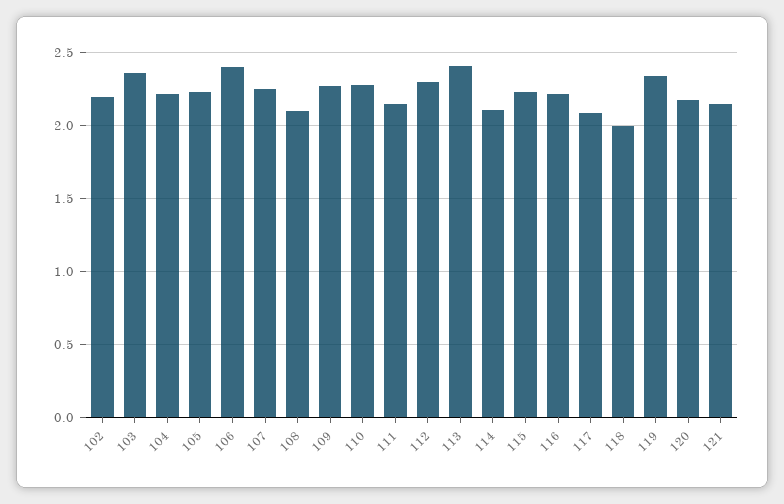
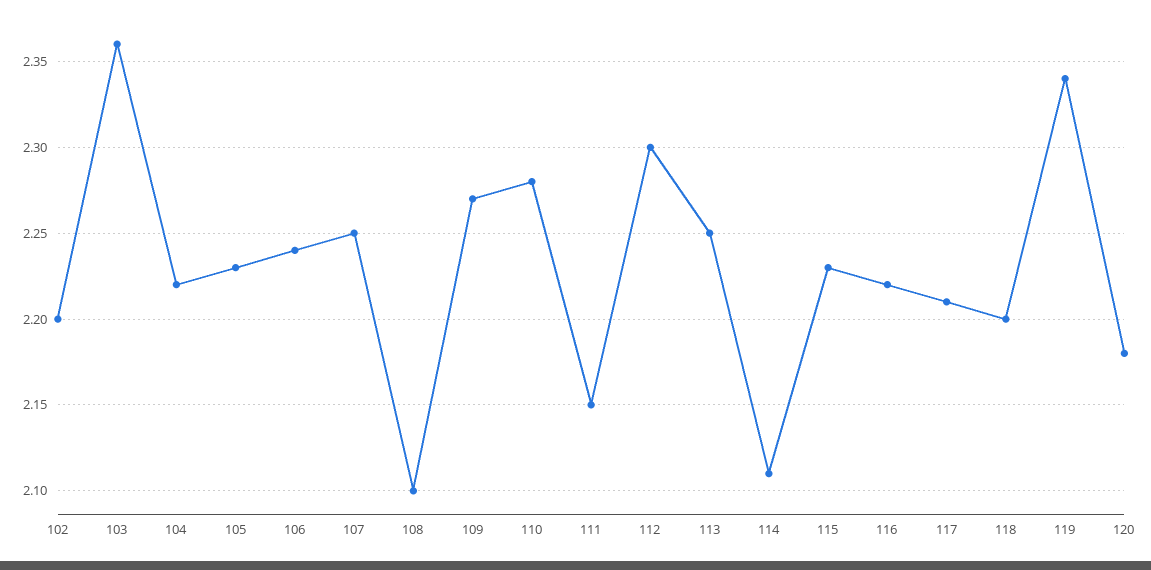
106: 2.4 -> 2.24
113: 2.4 -> 2.25
117: 2.1 -> 2.21
118: 2 -> 2.2
121: 2.15 -> none

